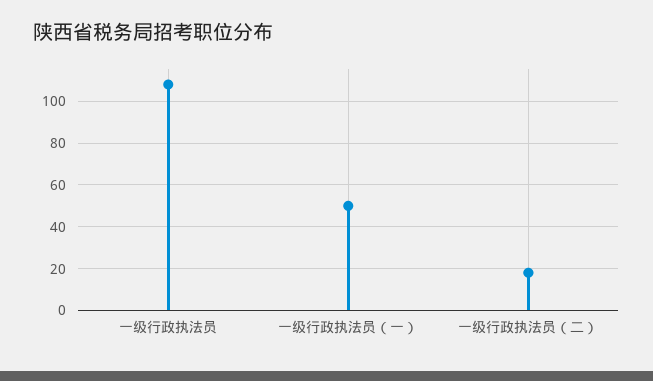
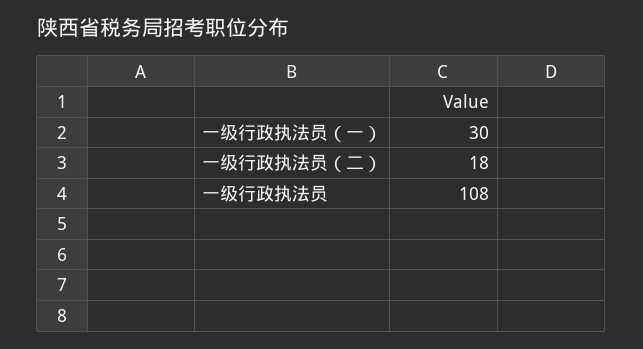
一级行政执法员（一）: 50 -> 30

